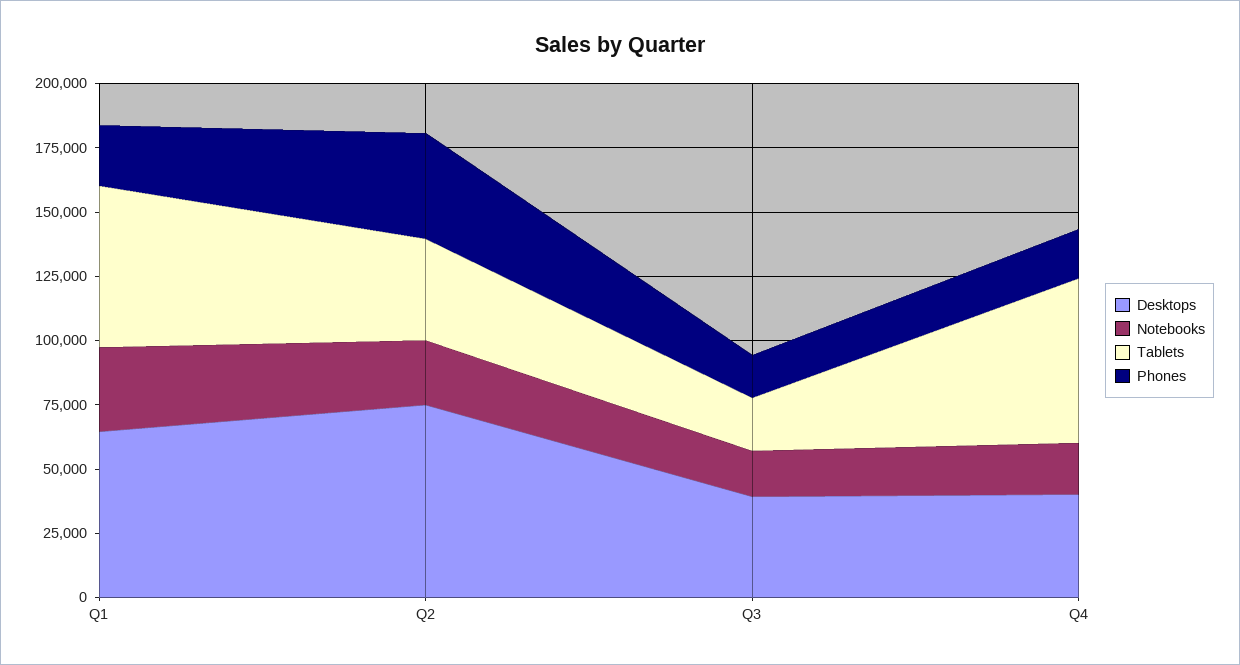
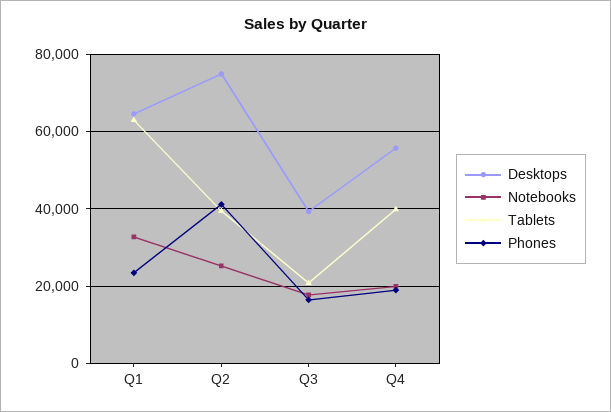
Desktops, Q4: 40000 -> 56000
Tablets, Q4: 65000 -> 40000

